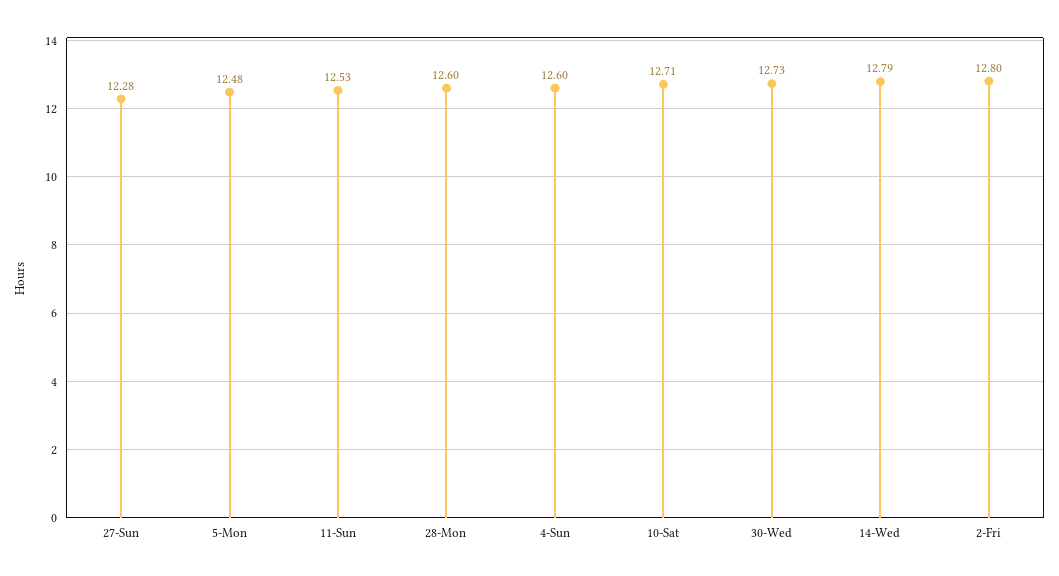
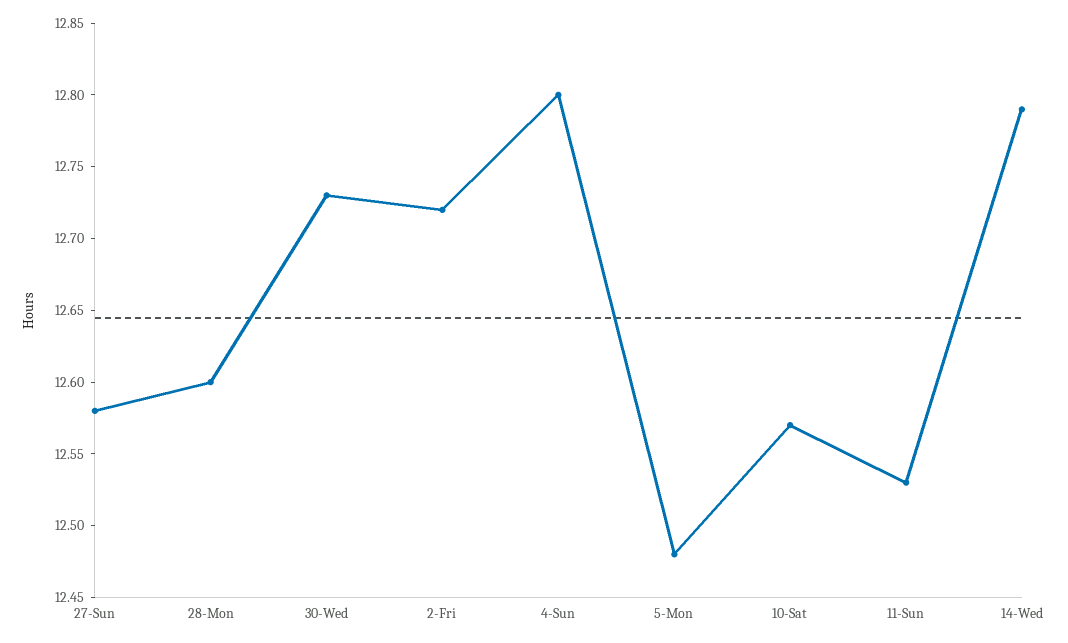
27-Sun: 12.28 -> 12.58
4-Sun: 12.6 -> 12.8
10-Sat: 12.71 -> 12.57
2-Fri: 12.8 -> 12.72

